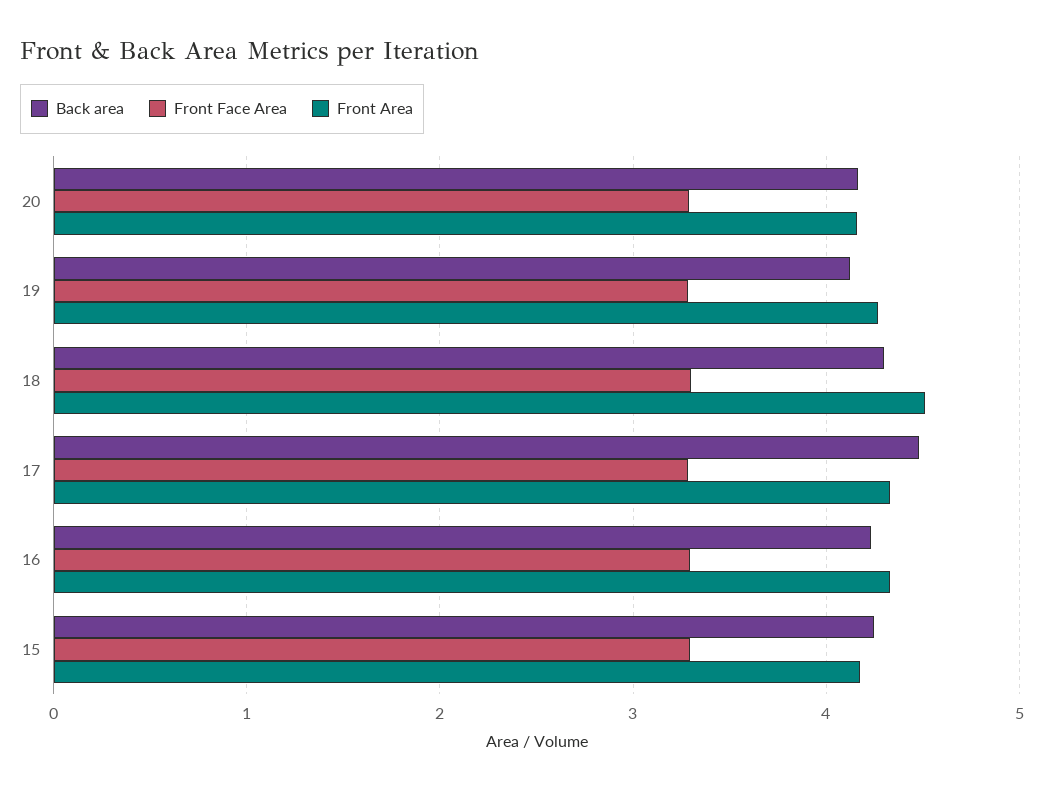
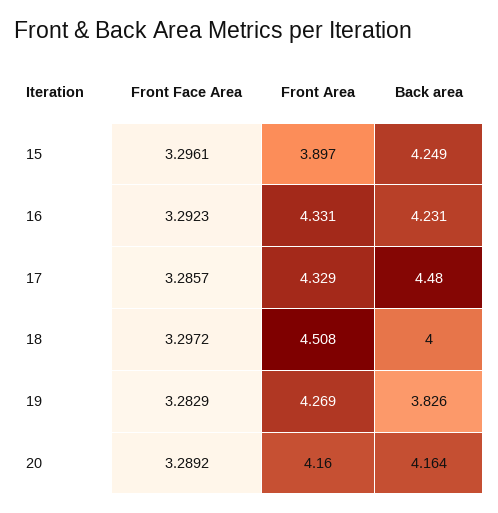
Back area, 19: 4.1 -> 3.826
Back area, 18: 4.3 -> 4
Front Area, 15: 4.2 -> 3.897

